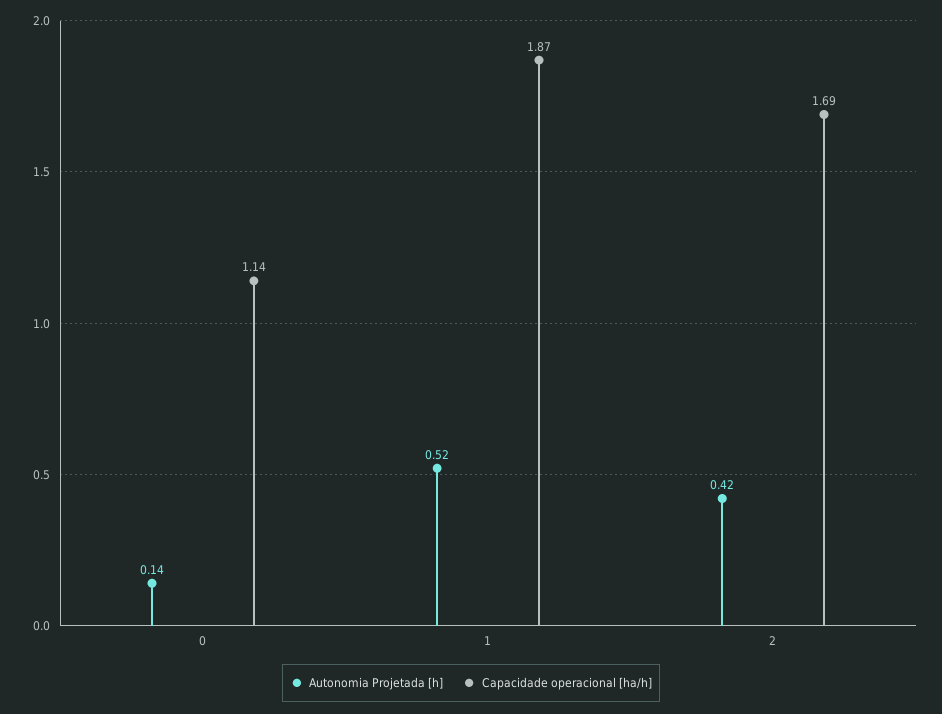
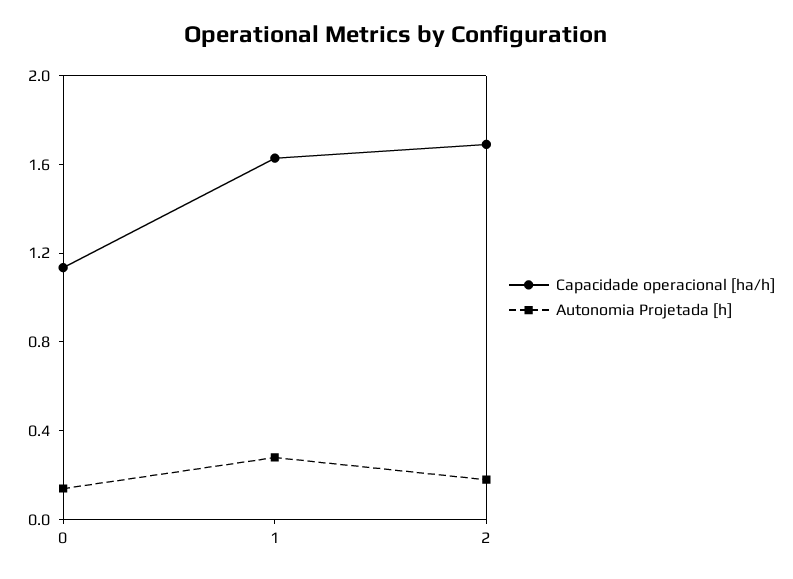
Autonomia Projetada [h], 1: 0.52 -> 0.3
Capacidade operacional [ha/h], 1: 1.87 -> 1.6
Autonomia Projetada [h], 2: 0.42 -> 0.2

